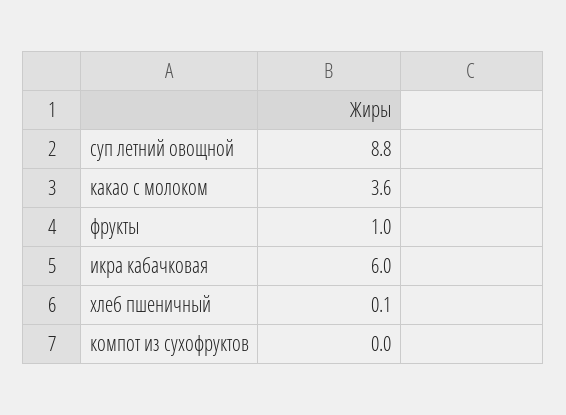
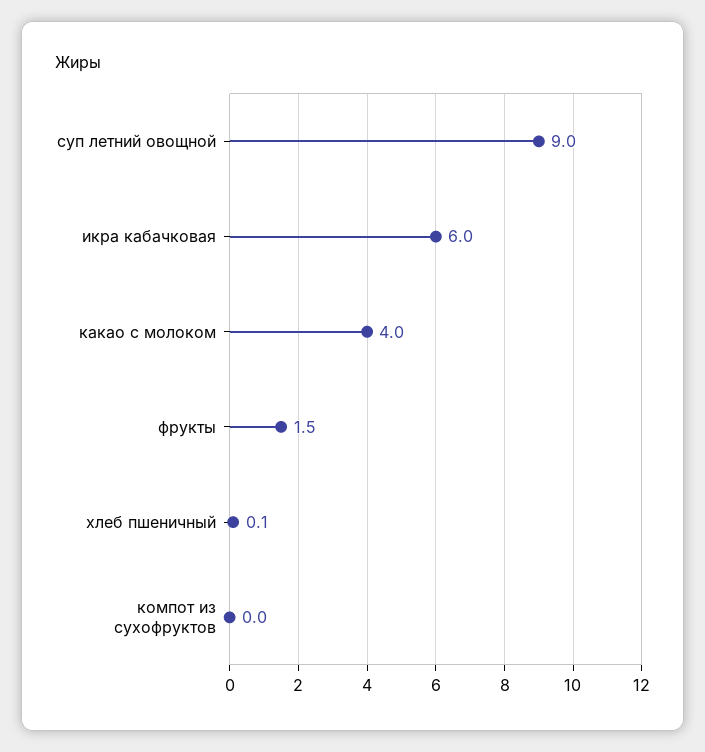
суп летний овощной: 8.8 -> 9
какао с молоком: 3.6 -> 4
фрукты: 1 -> 1.5

